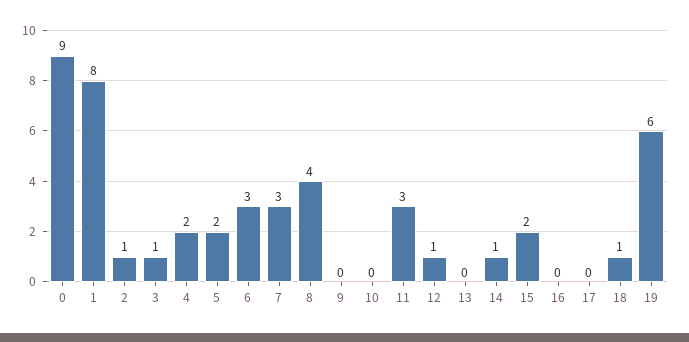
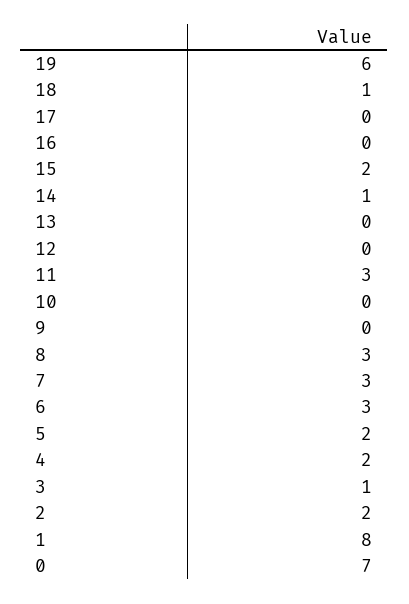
0: 9 -> 7
2: 1 -> 2
8: 4 -> 3
12: 1 -> 0

